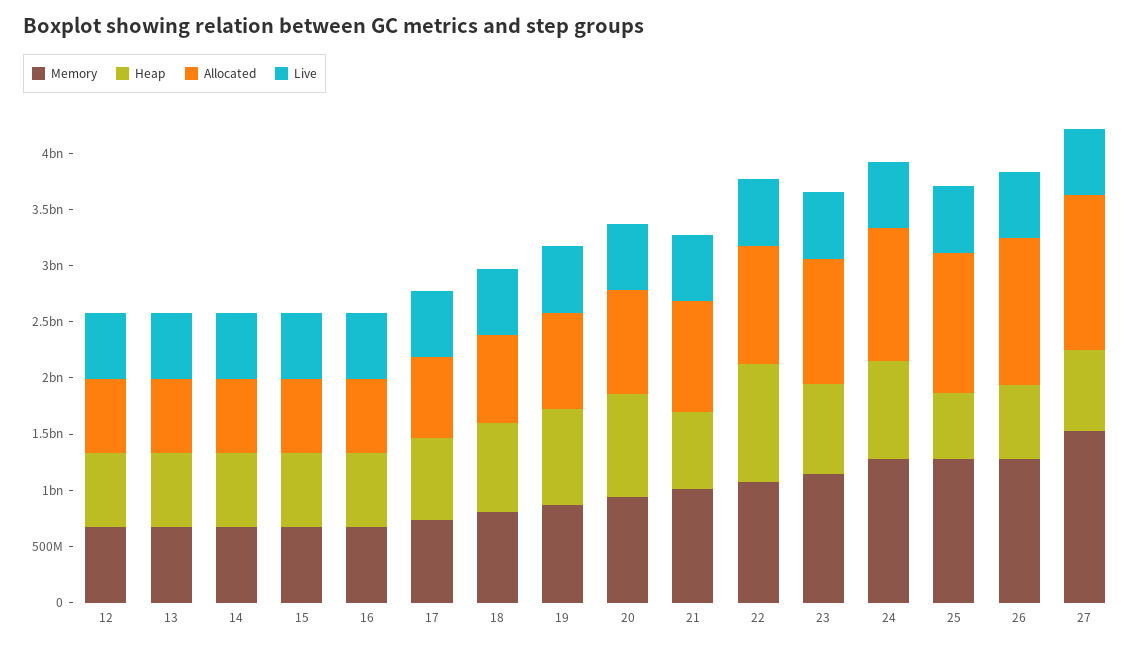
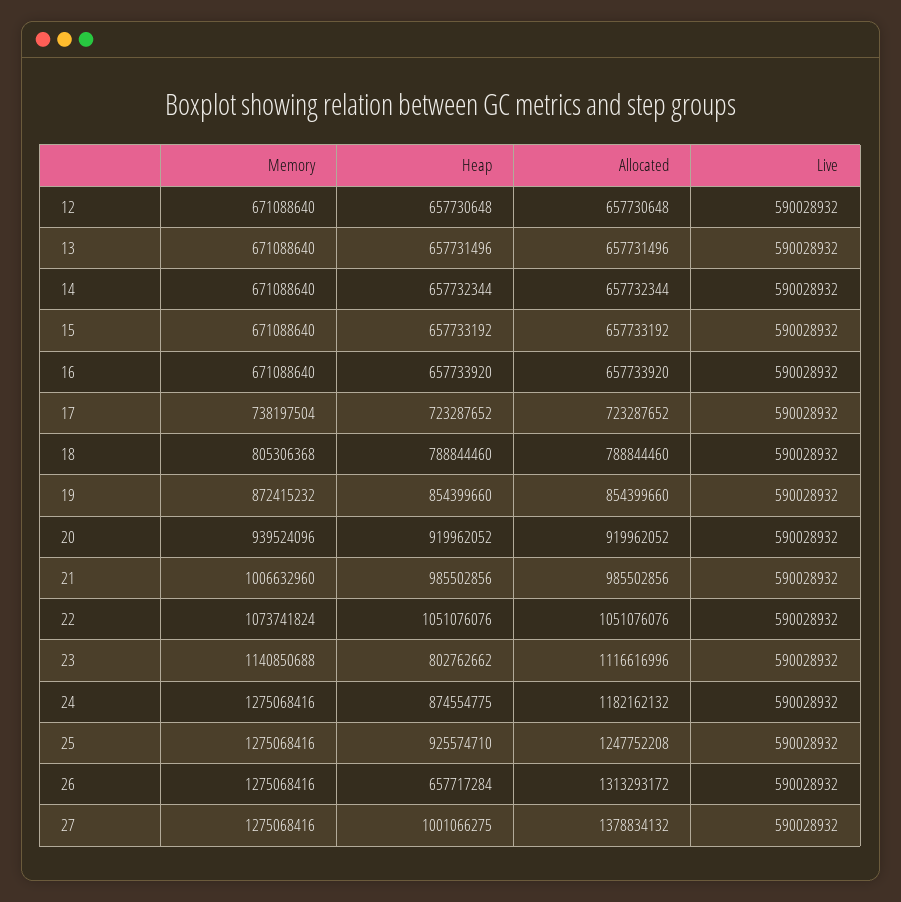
Heap, 21: 700000000 -> 985502856
Heap, 25: 600000000 -> 925574710
Memory, 27: 1500000000 -> 1275068416
Heap, 27: 700000000 -> 1001066275

